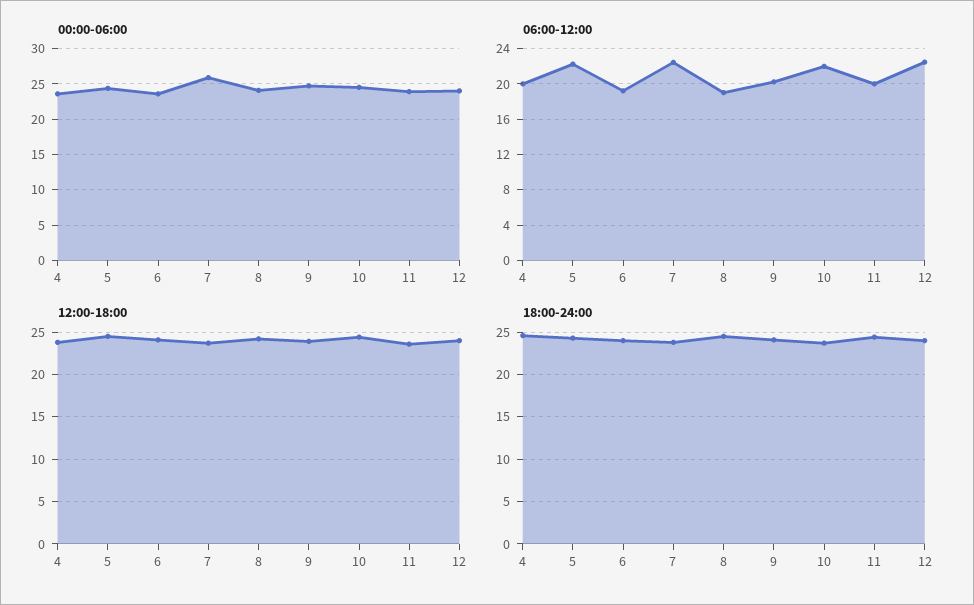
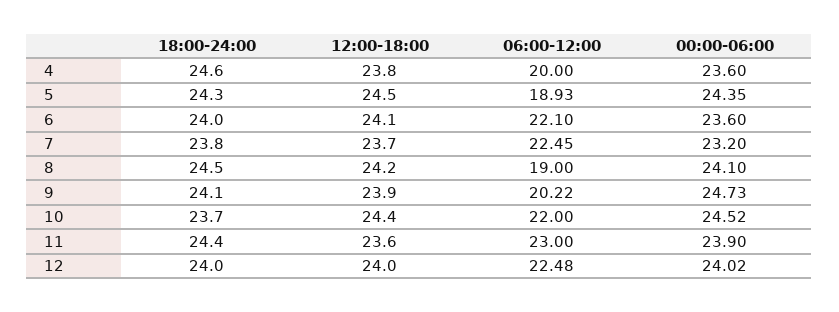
00:00-06:00, 7: 26 -> 23.2
06:00-12:00, 5: 22 -> 18.93
06:00-12:00, 6: 19 -> 22.1
06:00-12:00, 11: 20 -> 23

